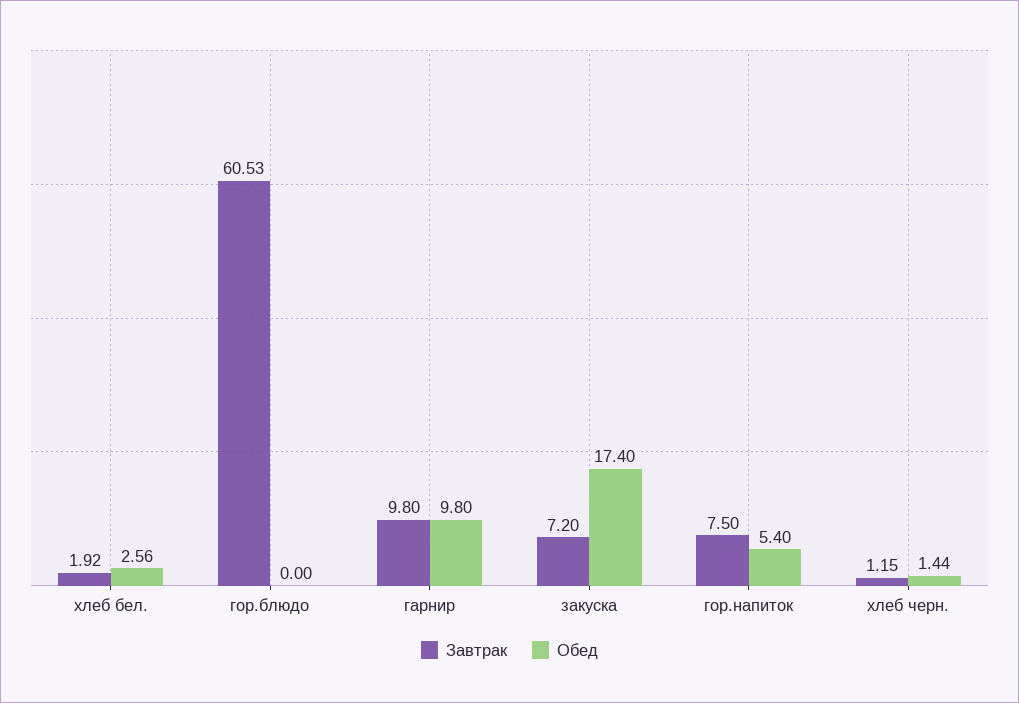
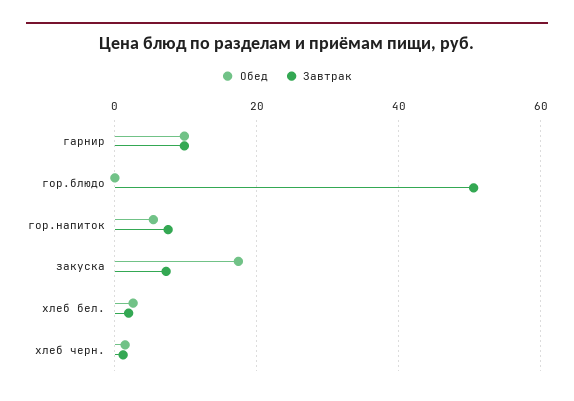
Завтрак, гор.блюдо: 60.53 -> 50

